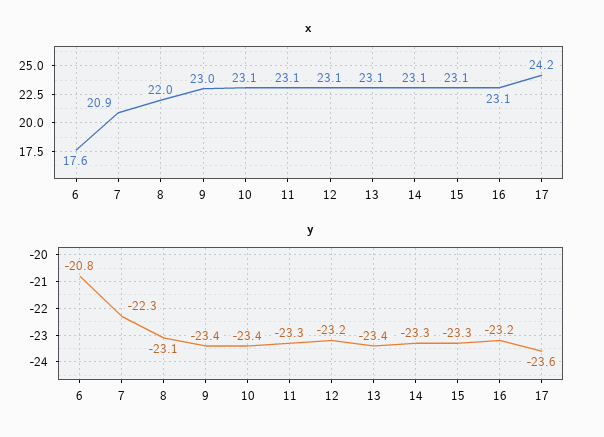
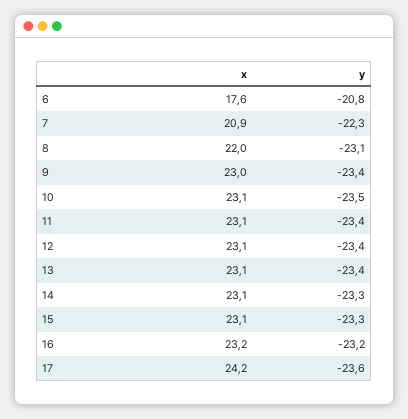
x, 16: 23.1 -> 23.2
y, 10: -23.4 -> -23.5
y, 11: -23.3 -> -23.4
y, 12: -23.2 -> -23.4

